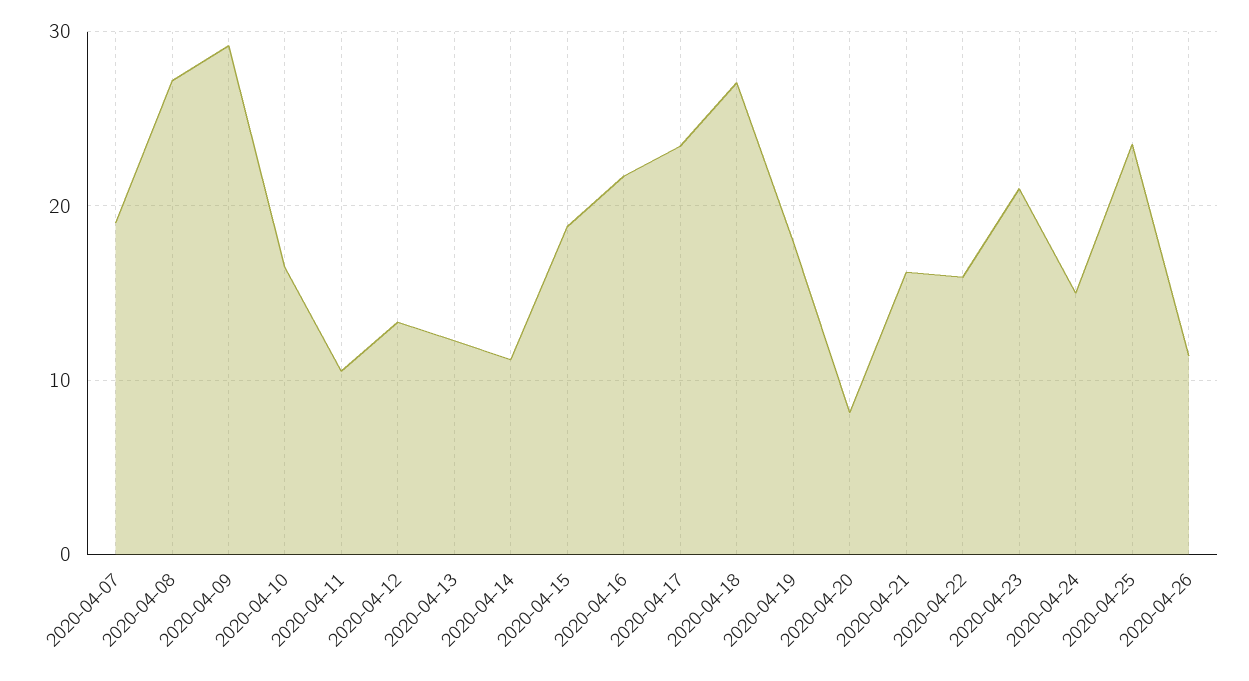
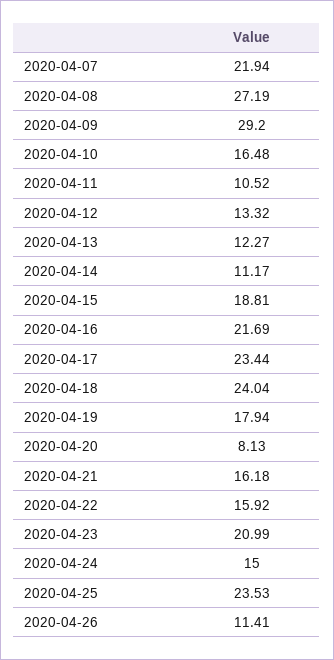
2020-04-07: 19 -> 21.94
2020-04-18: 27 -> 24.04

